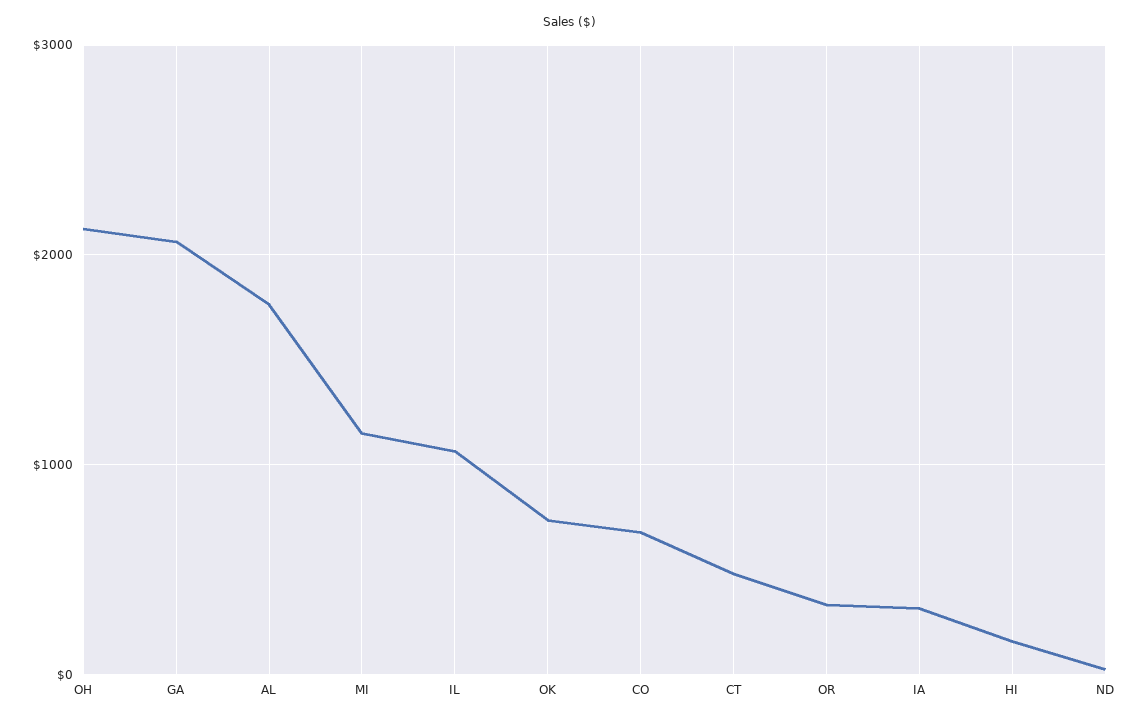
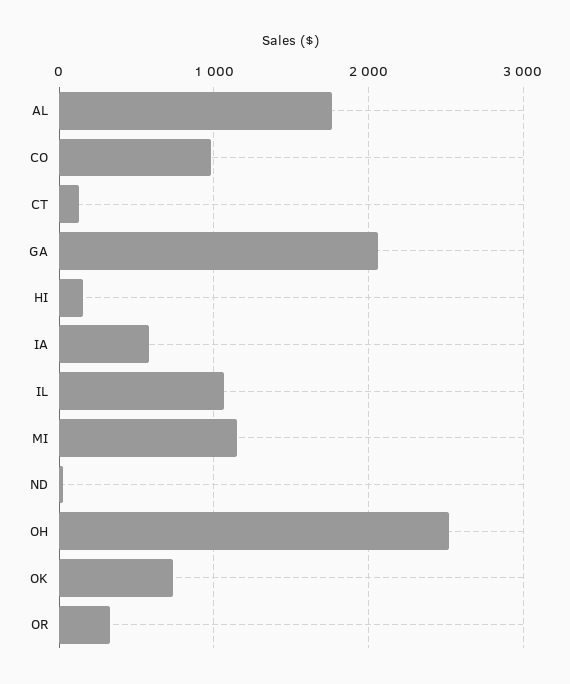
OH: 2100 -> 2500
CO: 700 -> 1000
CT: 500 -> 100
IA: 300 -> 600

